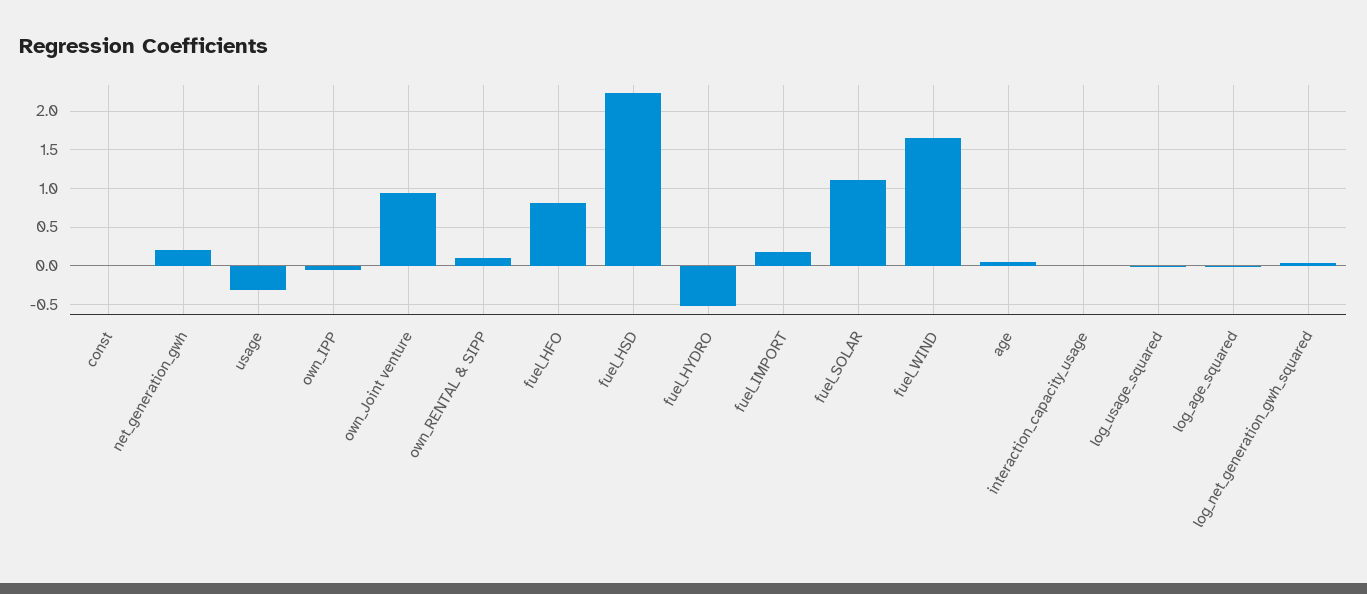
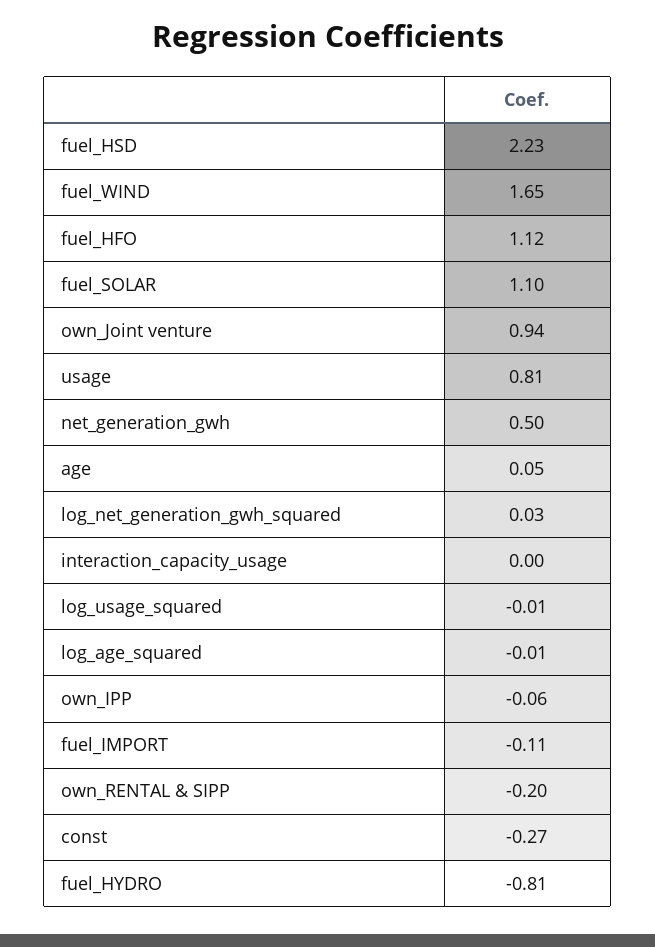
const: 0 -> -0.27
net_generation_gwh: 0.2 -> 0.5
usage: -0.3 -> 0.81
own_RENTAL & SIPP: 0.1 -> -0.2
fuel_HFO: 0.8 -> 1.12
fuel_HYDRO: -0.5 -> -0.81
fuel_IMPORT: 0.2 -> -0.11

